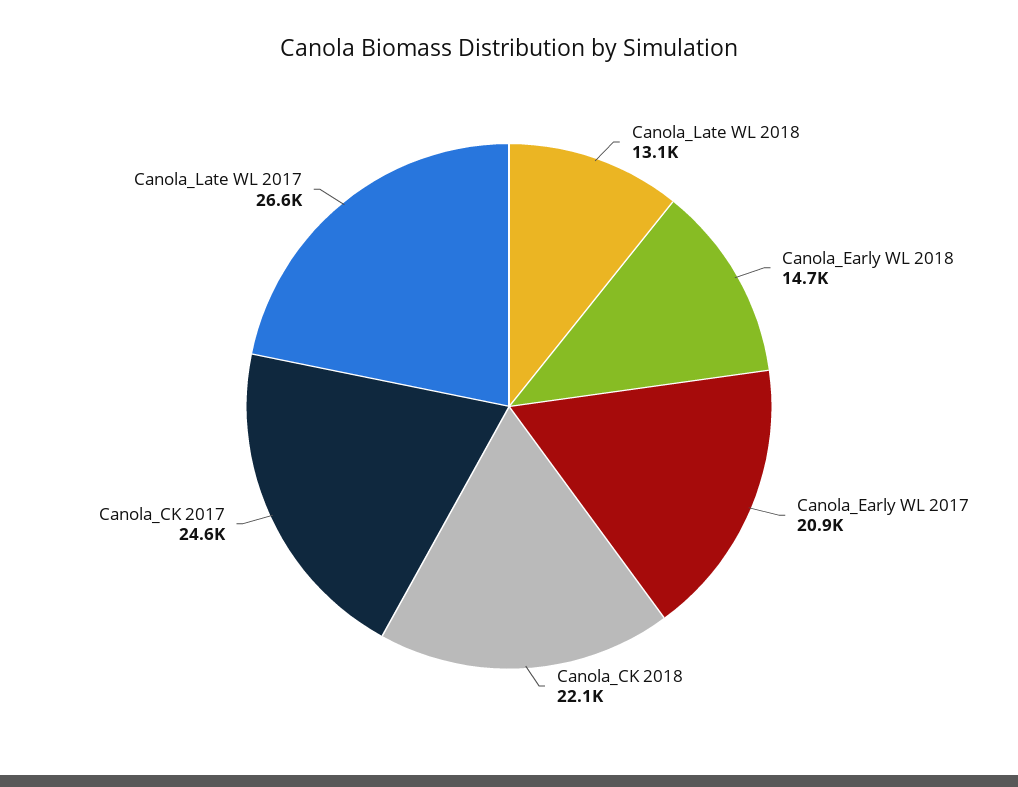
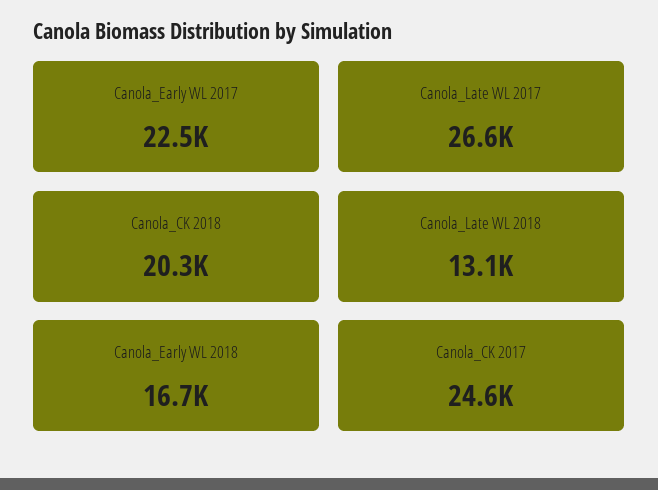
Canola_Early WL 2018: 14700 -> 16700
Canola_Early WL 2017: 20900 -> 22500
Canola_CK 2018: 22100 -> 20300

